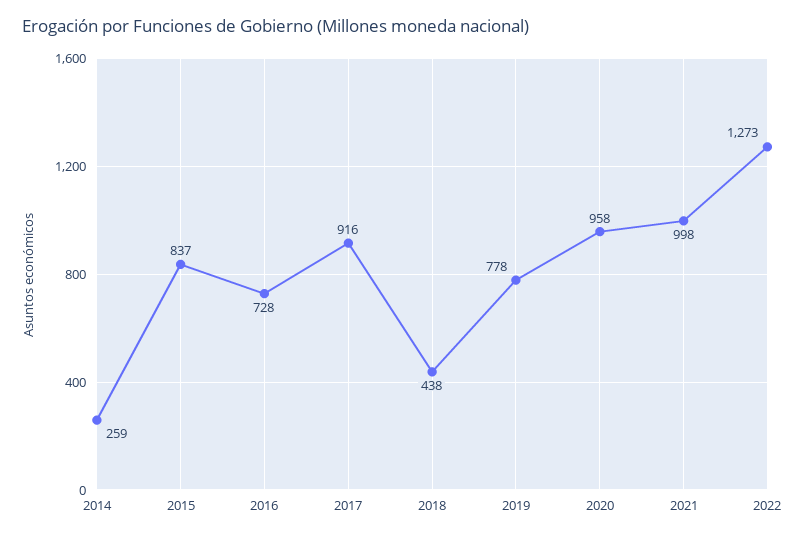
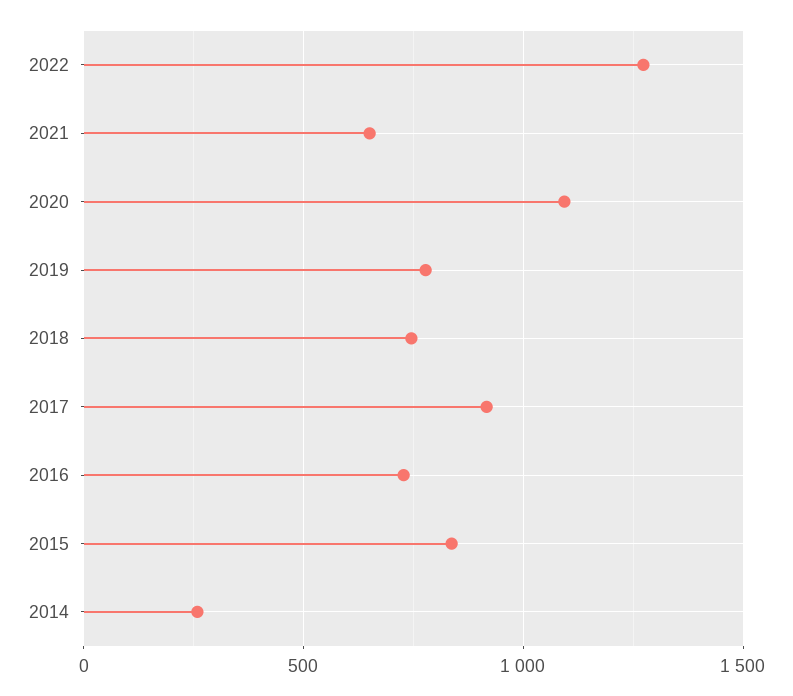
2018: 438 -> 750
2020: 958 -> 1100
2021: 998 -> 650

